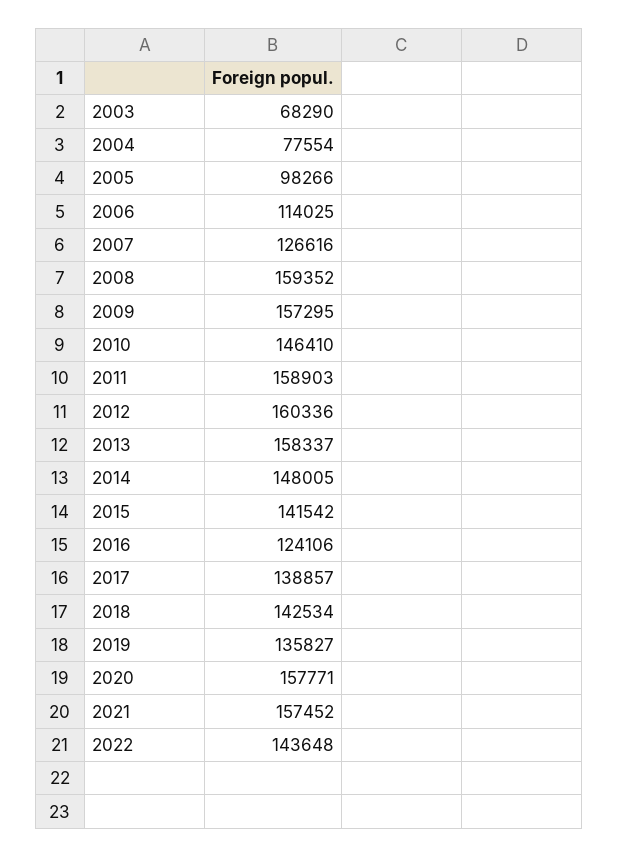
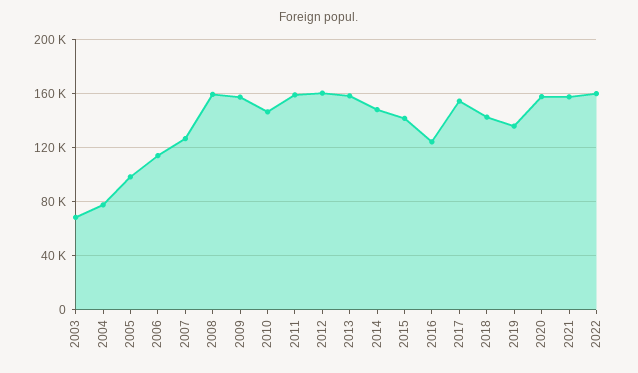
2017: 138857 -> 155000
2022: 143648 -> 160000

